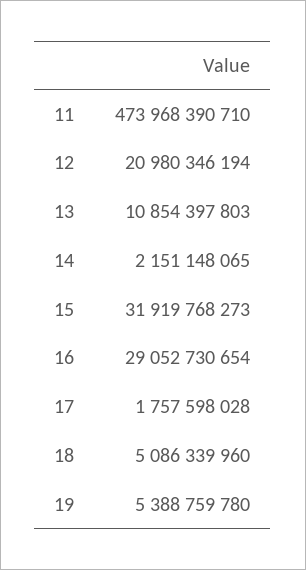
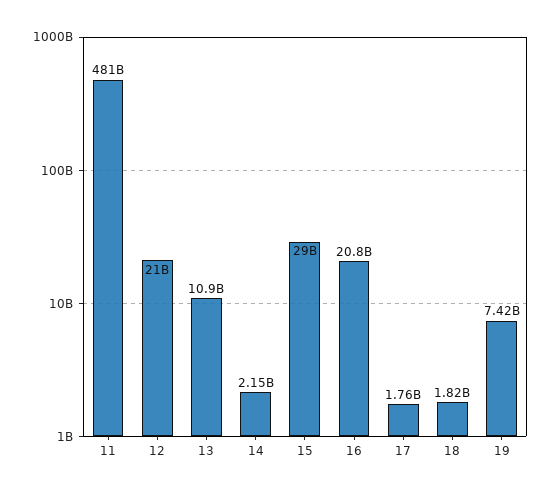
11: 473968390710 -> 481000000000
15: 31919768273 -> 29000000000
16: 29052730654 -> 20800000000
18: 5086339960 -> 1820000000
19: 5388759780 -> 7420000000

